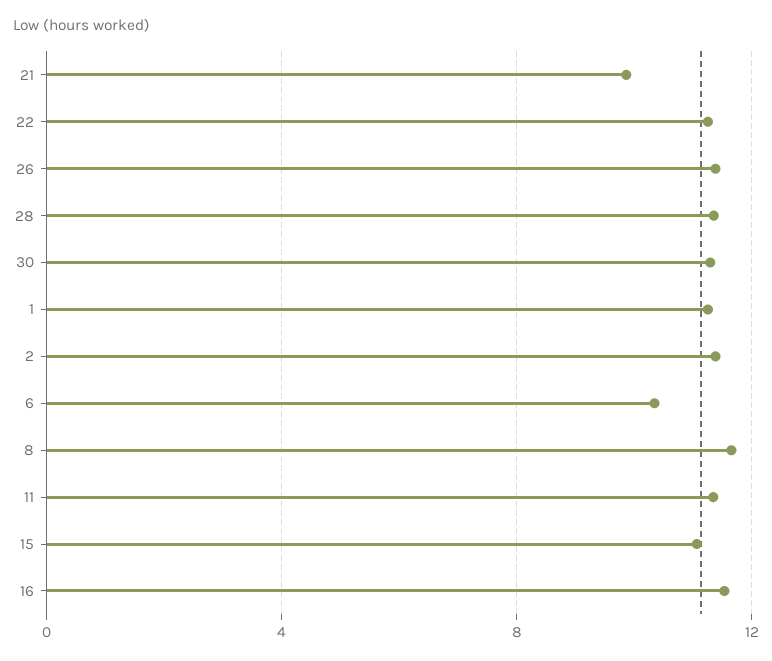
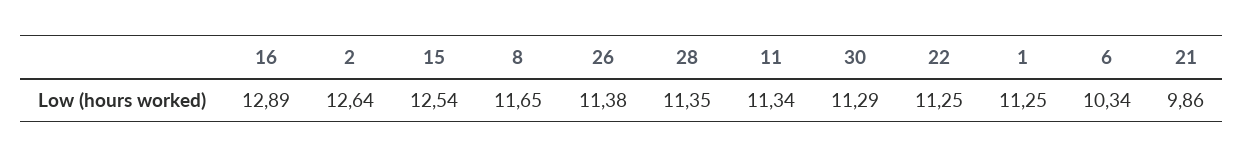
2: 11.5 -> 12.64
15: 11 -> 12.54
16: 11.5 -> 12.89

